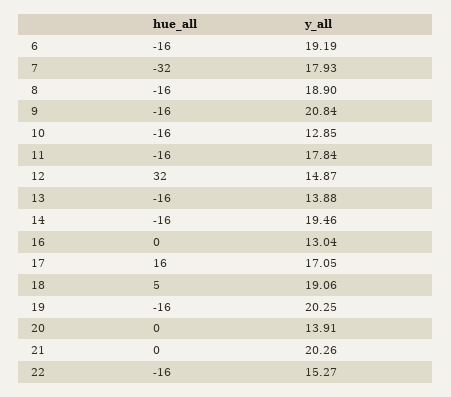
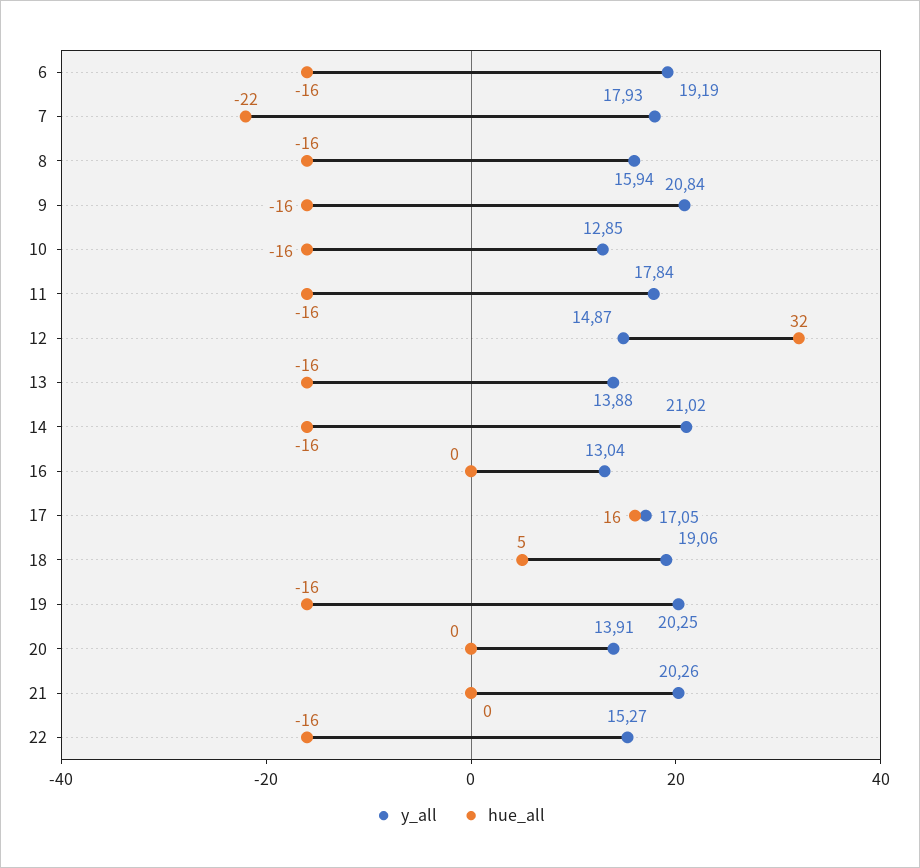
hue_all, 7: -32 -> -22
y_all, 8: 18.9 -> 15.94
y_all, 14: 19.46 -> 21.02

